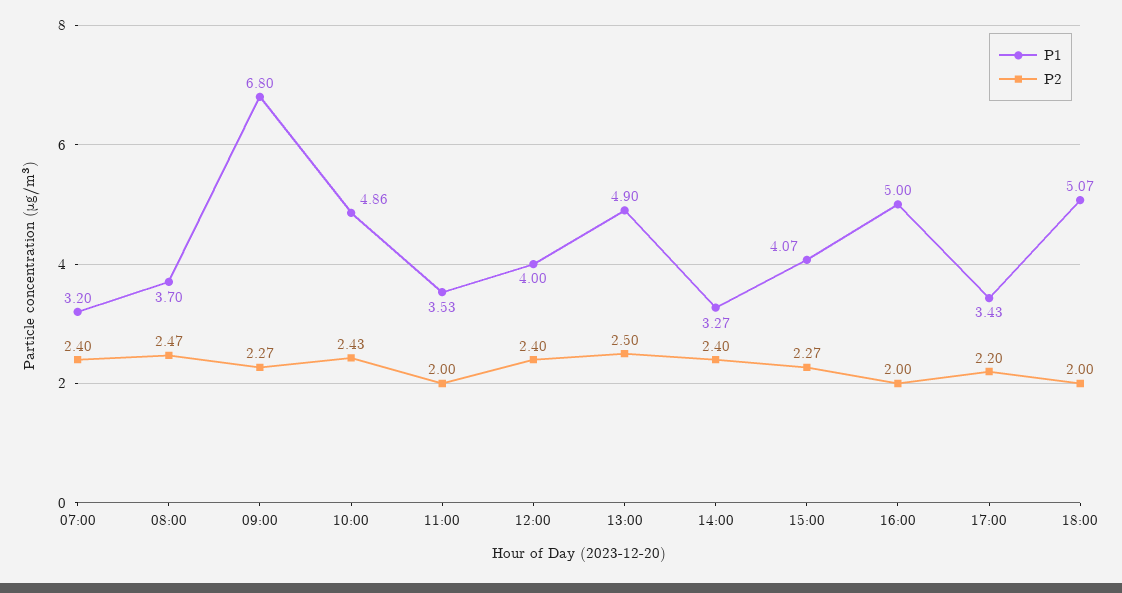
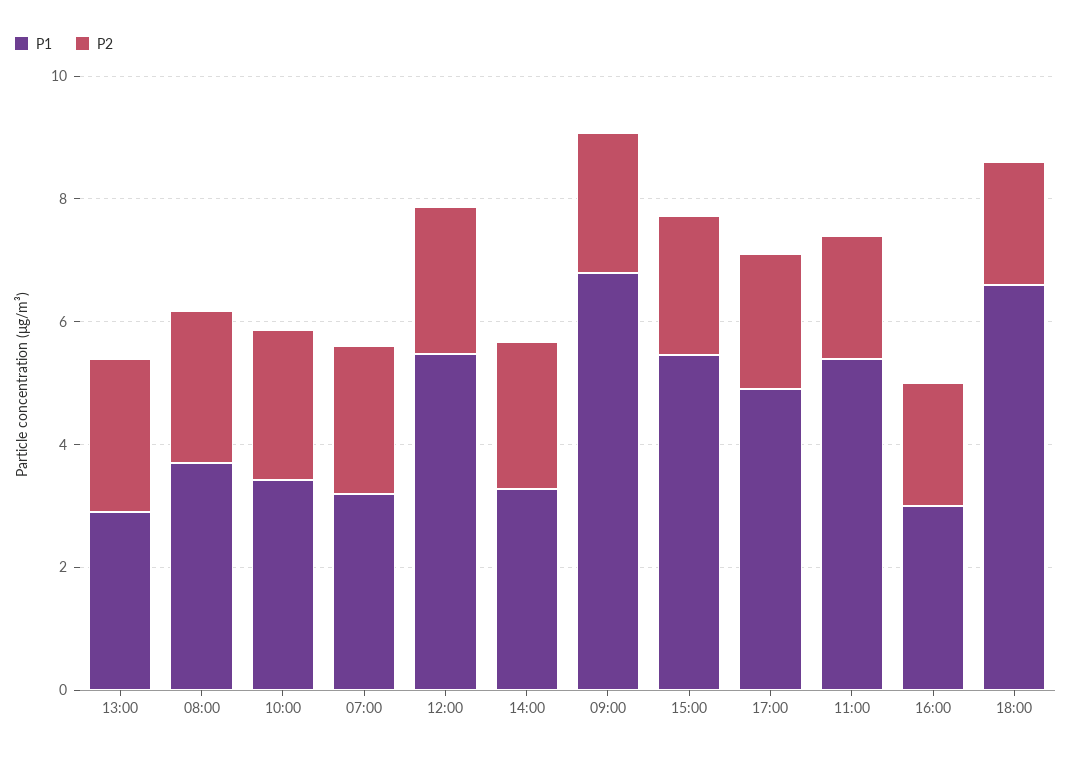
P1, 10:00: 4.86 -> 3.5
P1, 11:00: 3.53 -> 5.5
P1, 12:00: 4 -> 5.5
P1, 13:00: 4.9 -> 3
P1, 15:00: 4.07 -> 5.5
P1, 16:00: 5 -> 3
P1, 17:00: 3.43 -> 5
P1, 18:00: 5.07 -> 6.5

